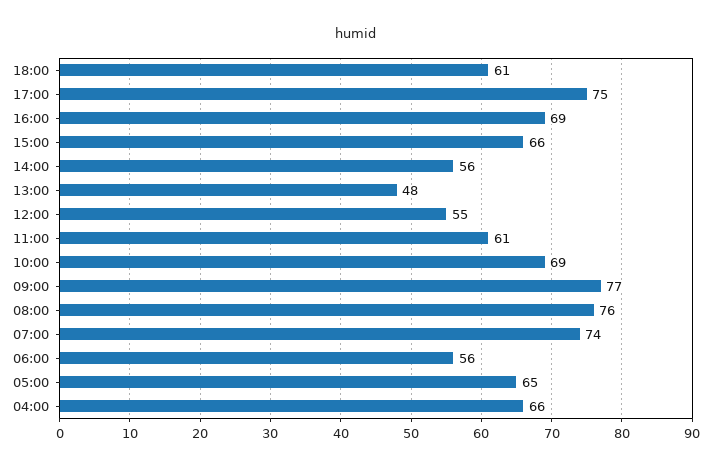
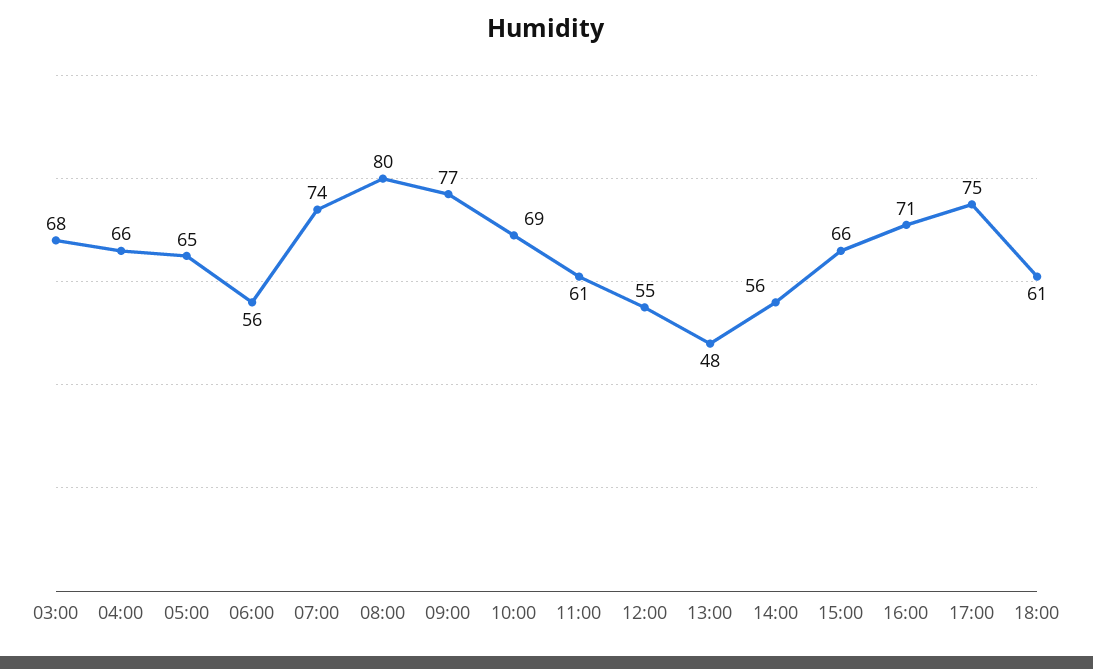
16:00: 69 -> 71
08:00: 76 -> 80
03:00: none -> 68

